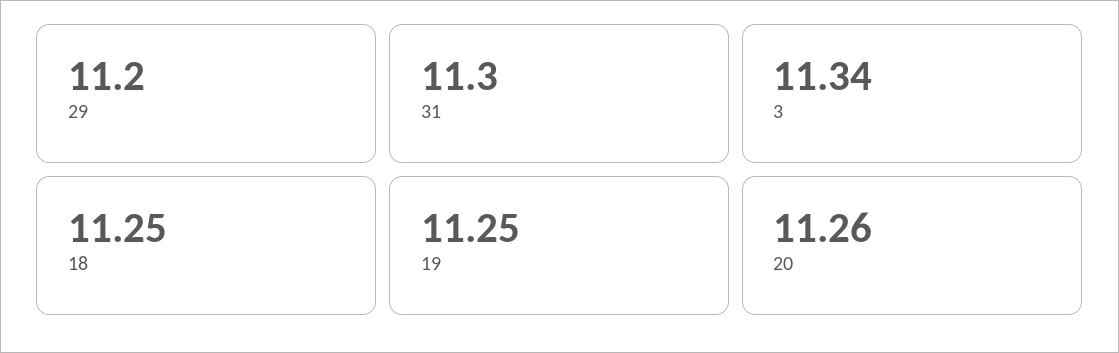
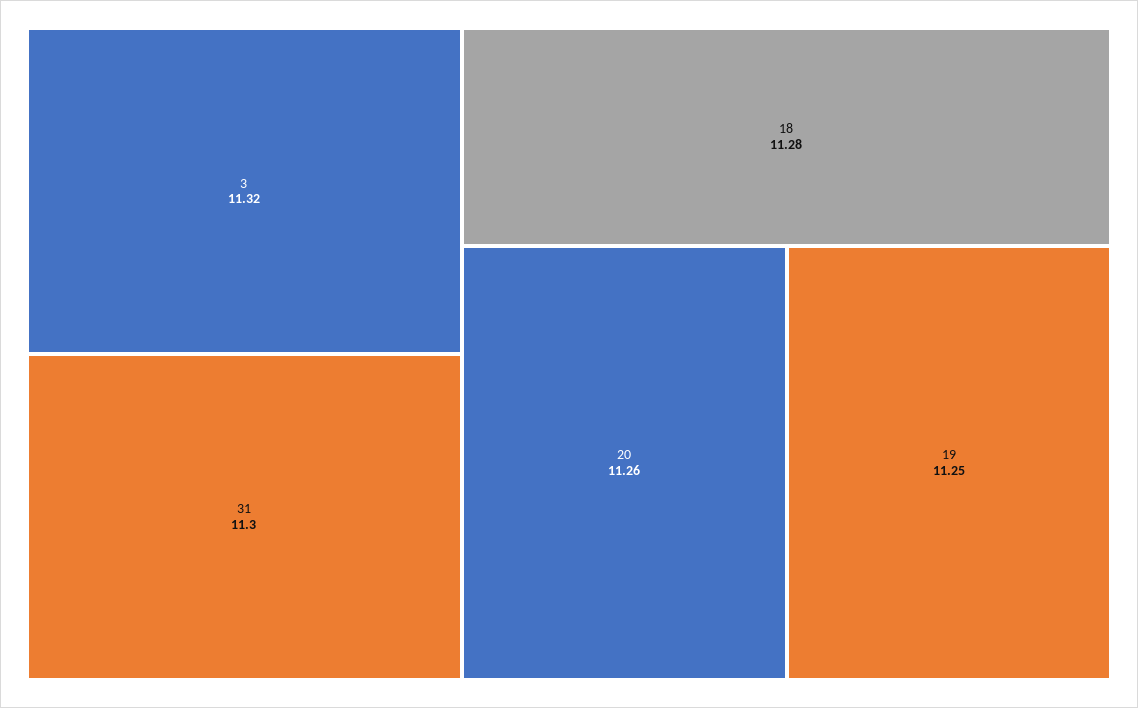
29: 11.2 -> none
3: 11.34 -> 11.32
18: 11.25 -> 11.28

